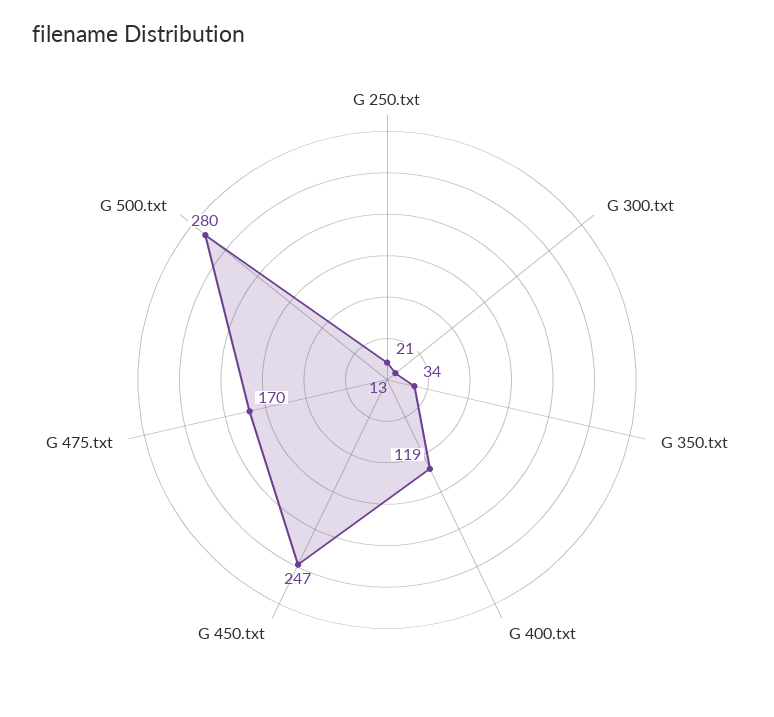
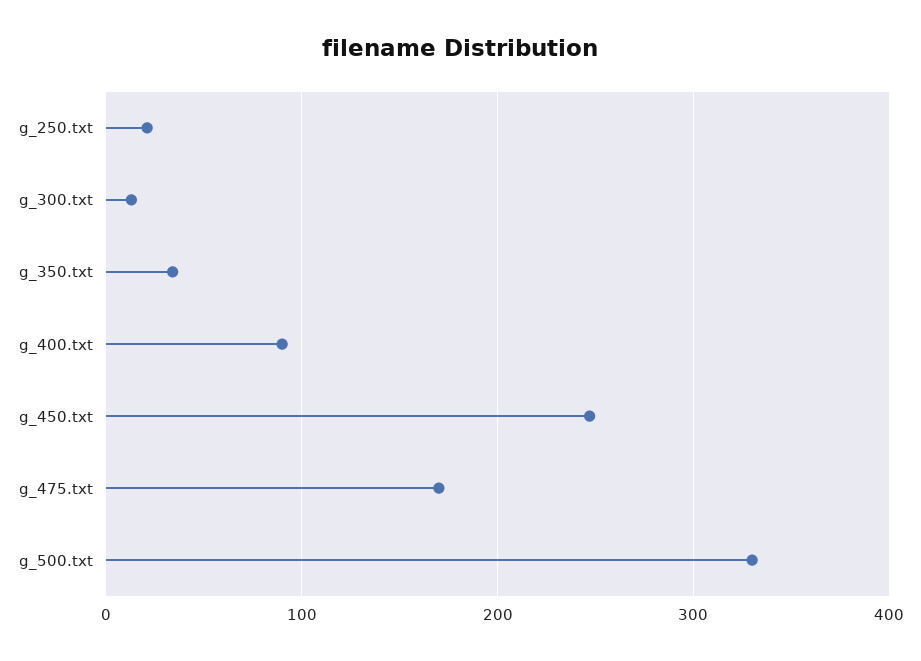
G 400.txt: 119 -> 90
G 500.txt: 280 -> 330

